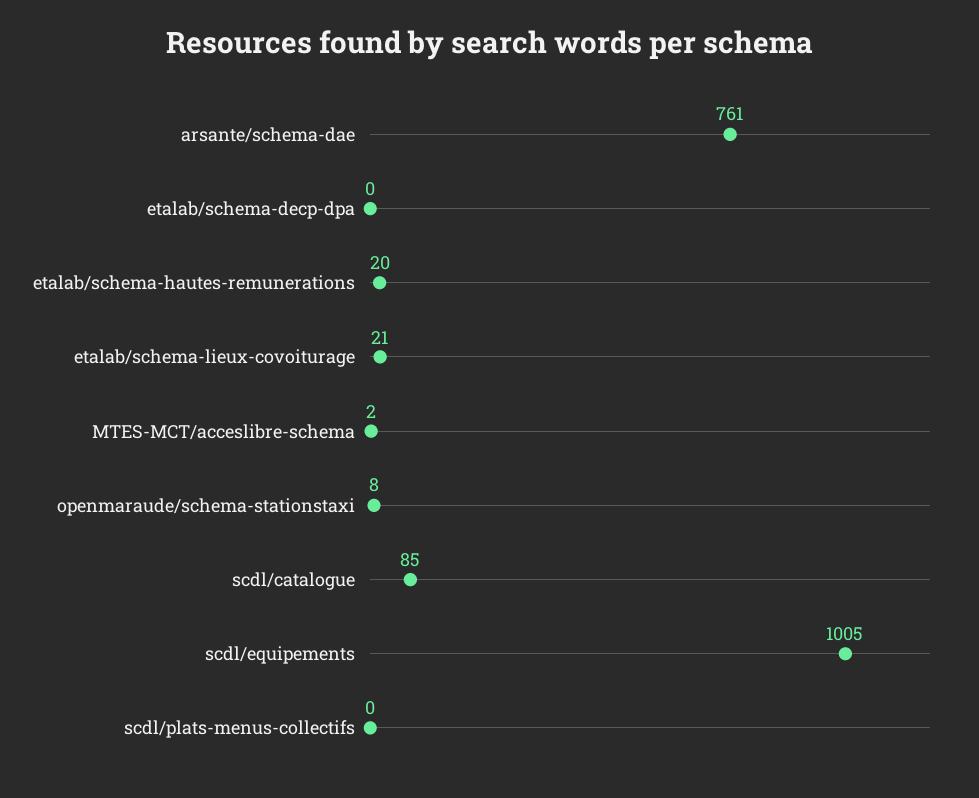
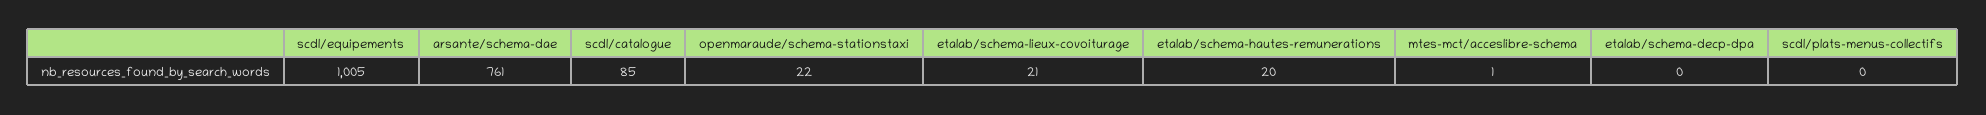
MTES-MCT/acceslibre-schema: 2 -> 1
openmaraude/schema-stationstaxi: 8 -> 22

